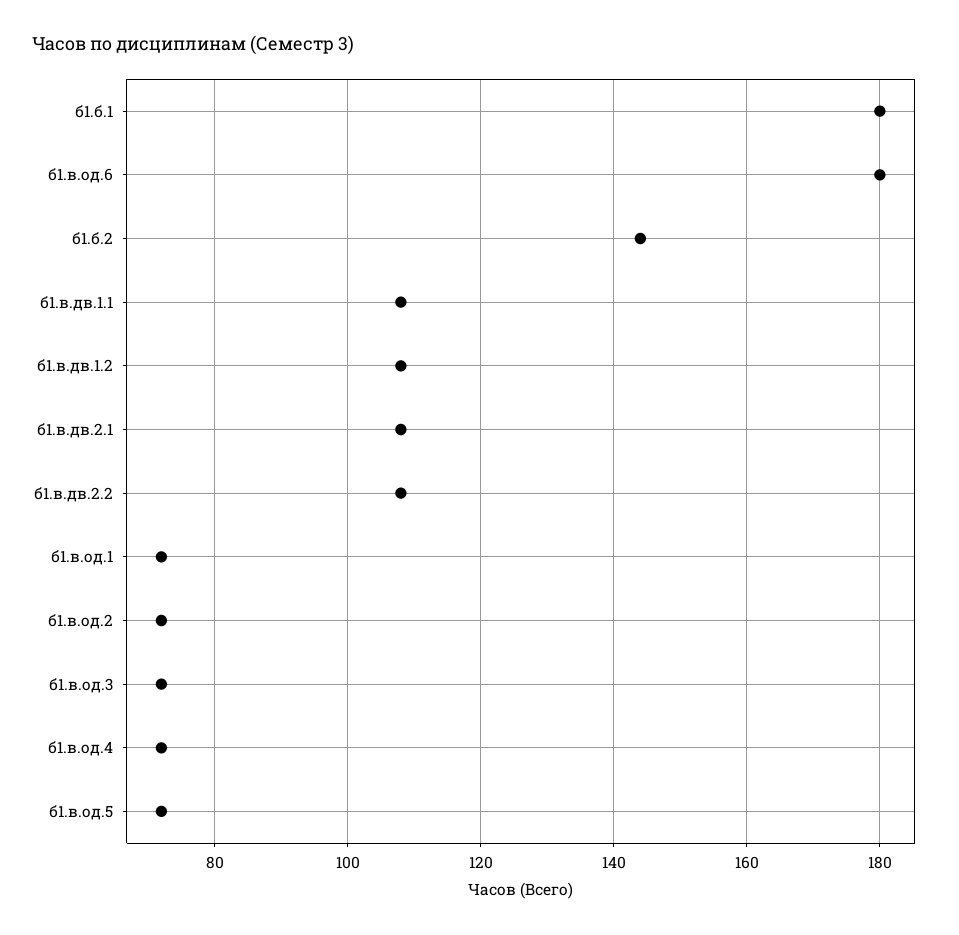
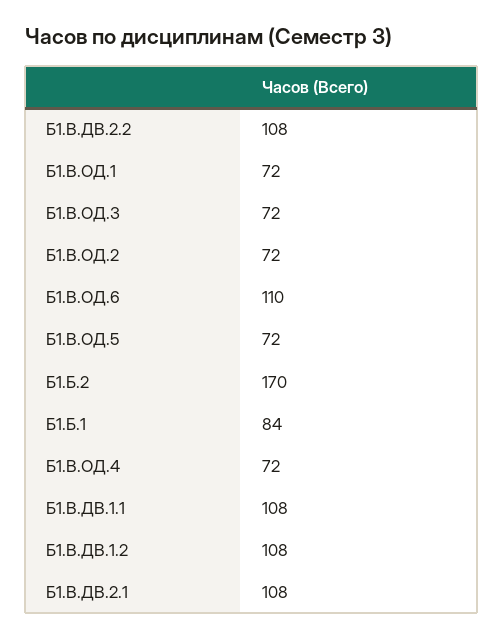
б1.б.1: 180 -> 84
б1.в.од.6: 180 -> 110
б1.б.2: 145 -> 170

